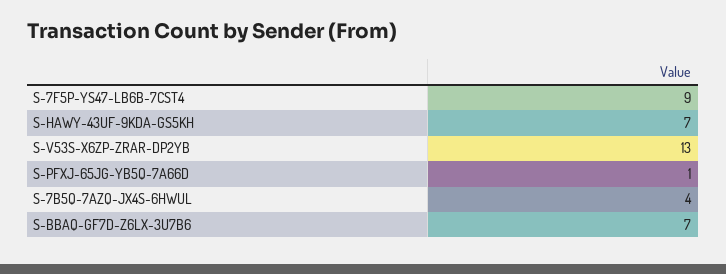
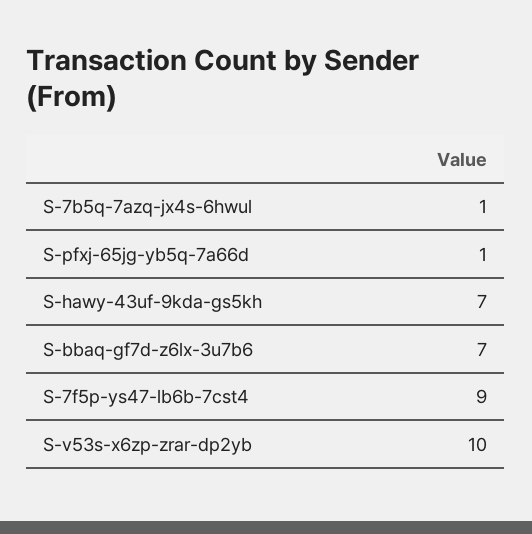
S-V53S-X6ZP-ZRAR-DP2YB: 13 -> 10
S-7B5Q-7AZQ-JX4S-6HWUL: 4 -> 1

